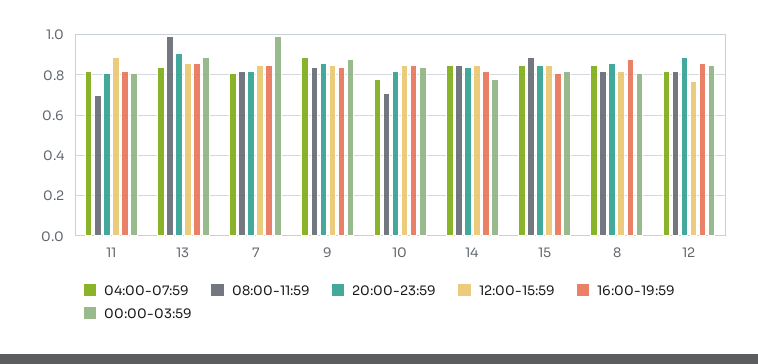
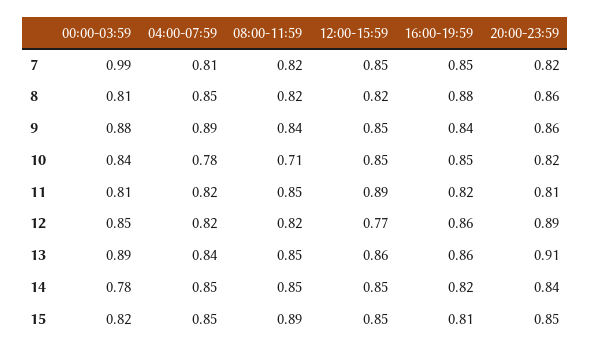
08:00-11:59, 11: 0.7 -> 0.85
08:00-11:59, 13: 1 -> 0.85

